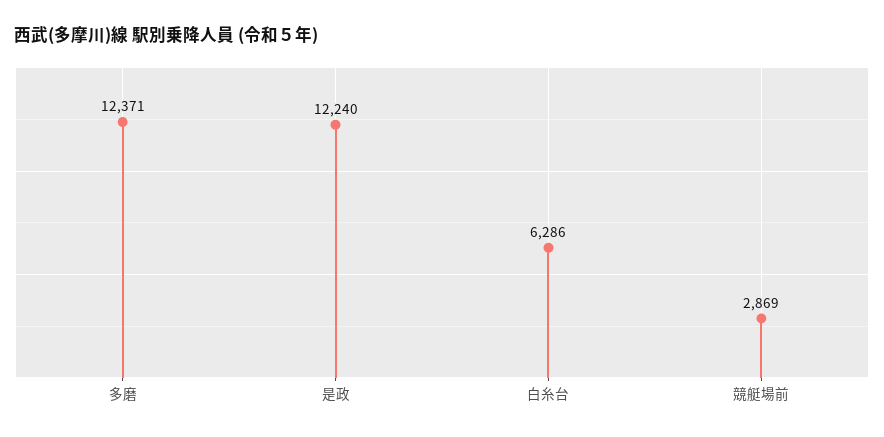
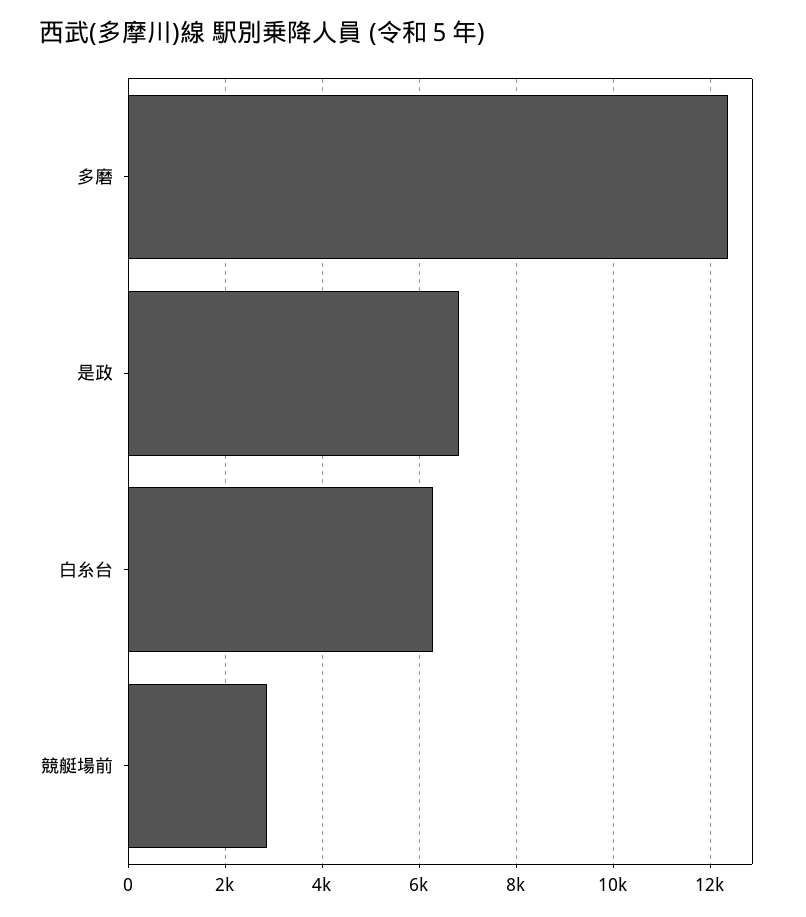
是政: 12240 -> 6800

